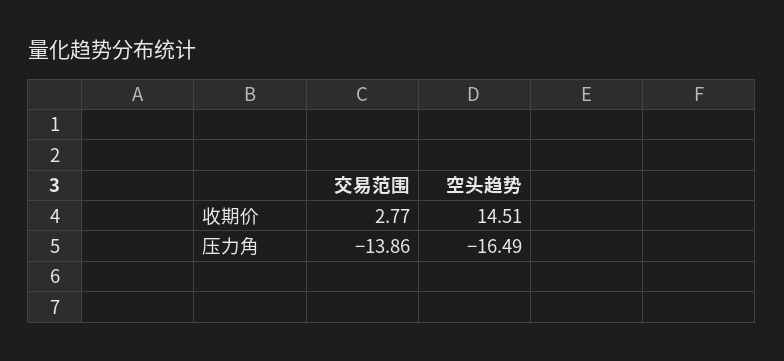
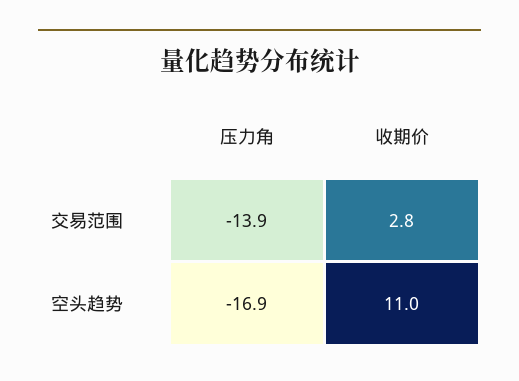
空头趋势, 收期价: 14.51 -> 11
空头趋势, 压力角: -16.49 -> -16.9

